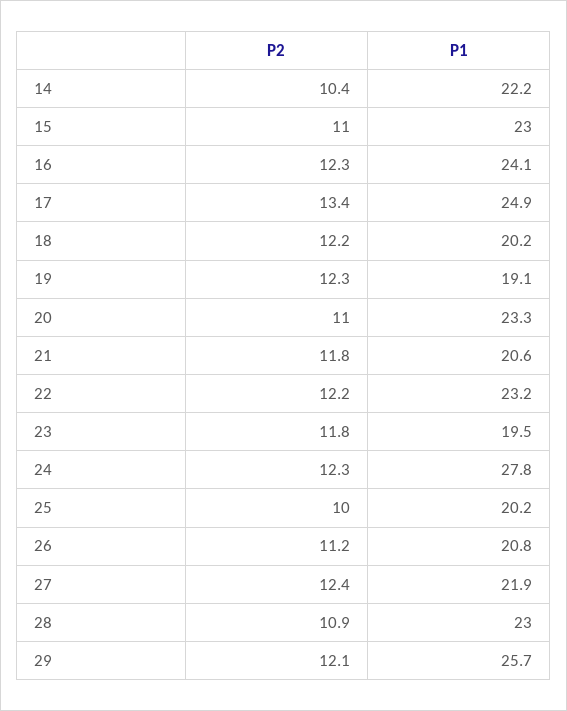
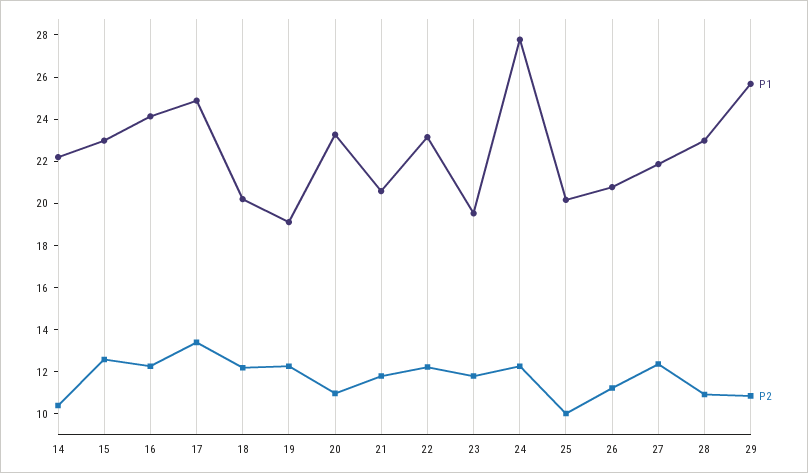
P2, 15: 11 -> 12.5
P2, 29: 12.1 -> 11

